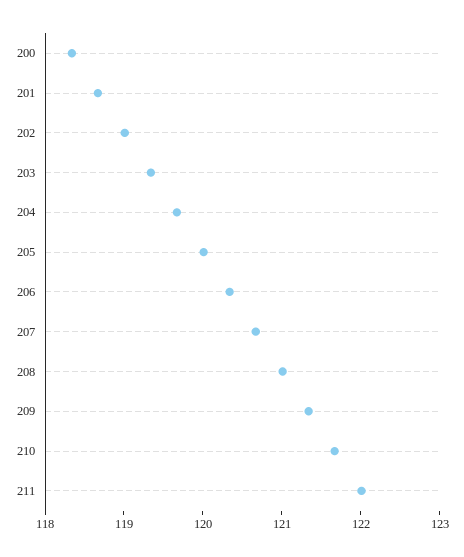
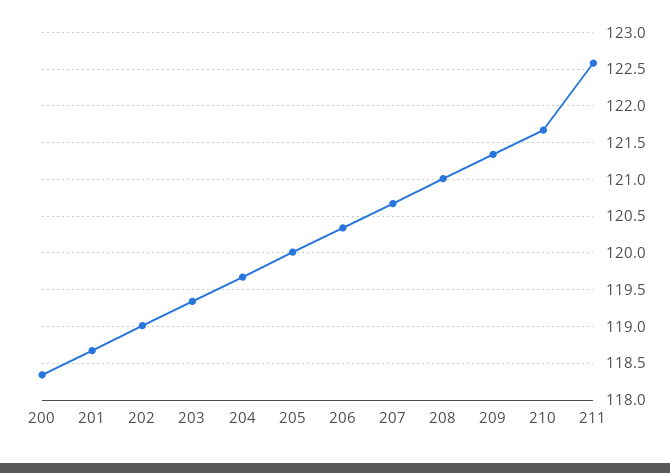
211: 122 -> 122.6

